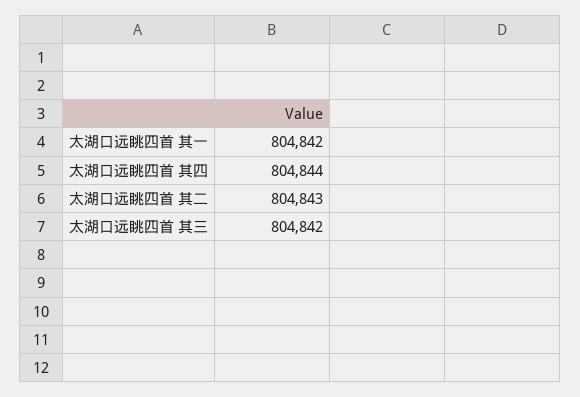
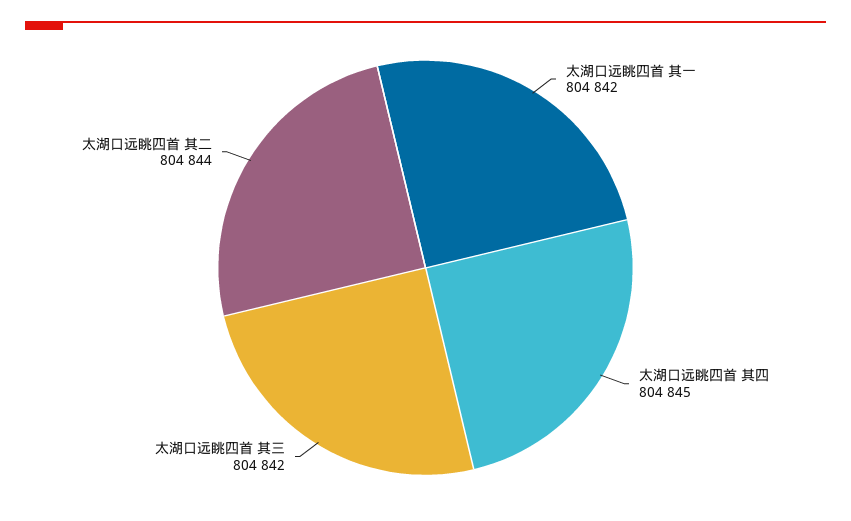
太湖口远眺四首 其四: 804844 -> 804845
太湖口远眺四首 其二: 804843 -> 804844

